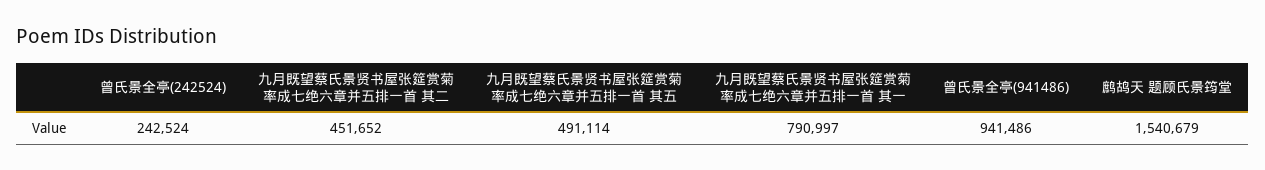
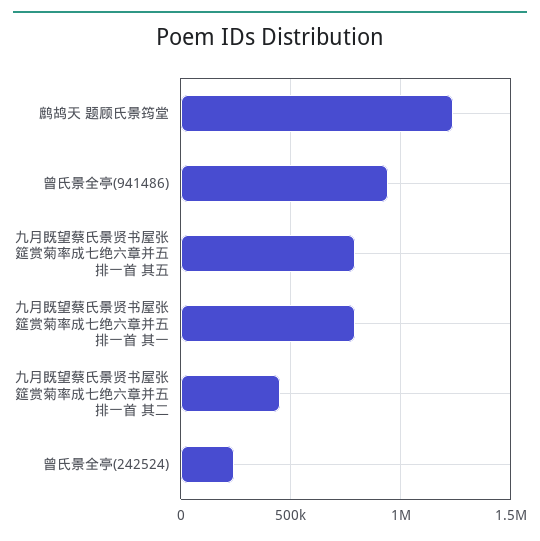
九月既望蔡氏景贤书屋张筵赏菊率成七绝六章并五排一首 其五: 491114 -> 800000
鹧鸪天 题顾氏景筠堂: 1540679 -> 1250000

